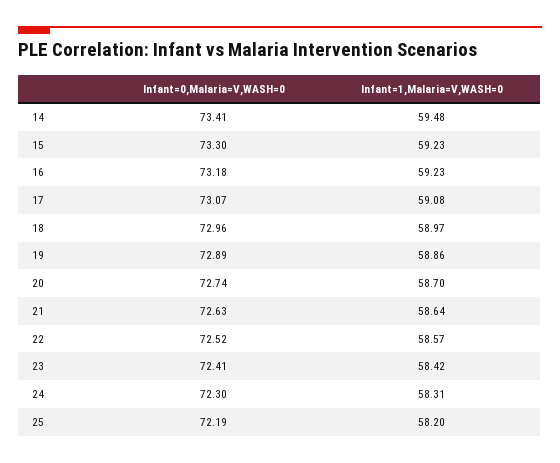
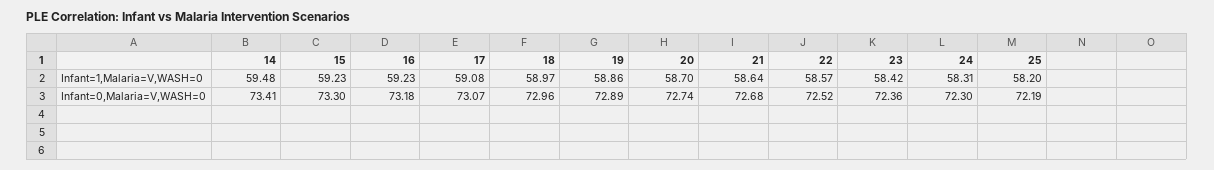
Infant=0,Malaria=V,WASH=0, 21: 72.63 -> 72.68
Infant=0,Malaria=V,WASH=0, 23: 72.41 -> 72.36

